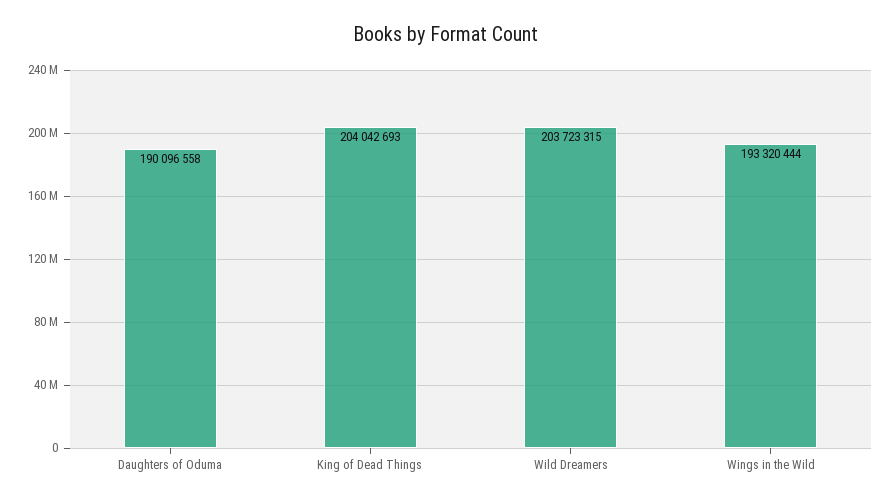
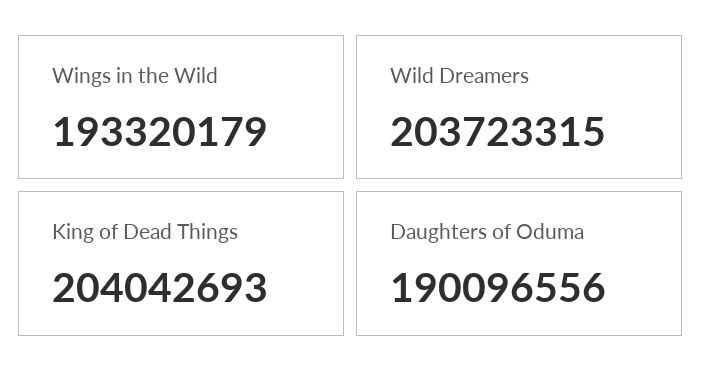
Daughters of Oduma: 190096558 -> 190096556
Wings in the Wild: 193320444 -> 193320179

